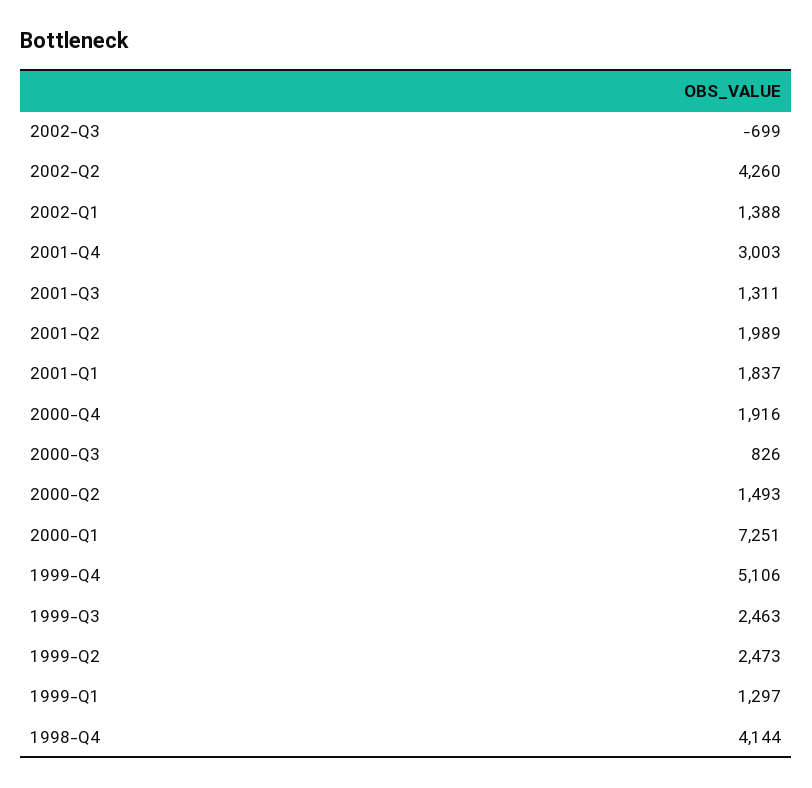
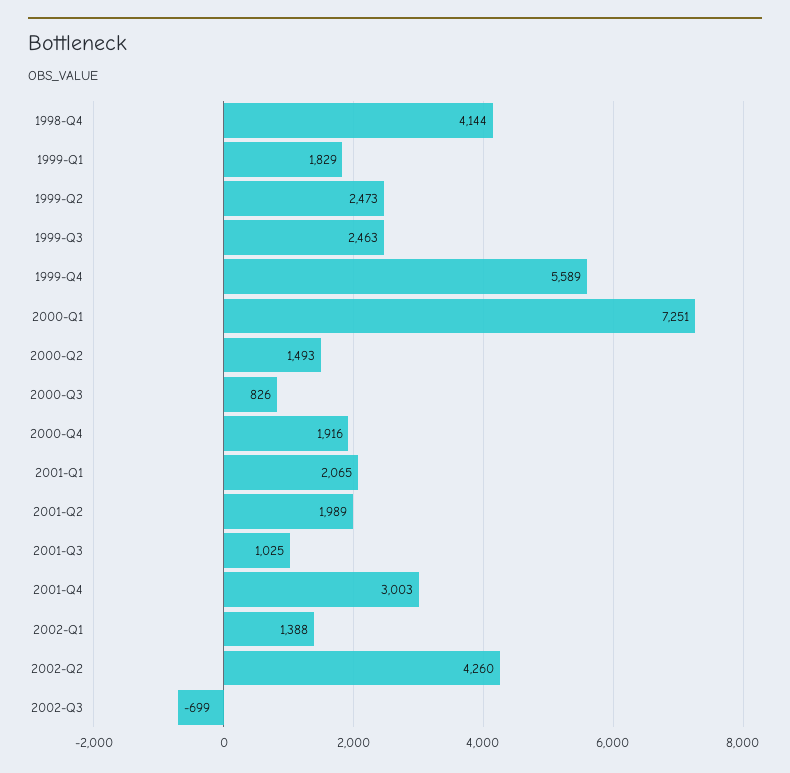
2001-Q3: 1311 -> 1025
2001-Q1: 1837 -> 2065
1999-Q4: 5106 -> 5589
1999-Q1: 1297 -> 1829

